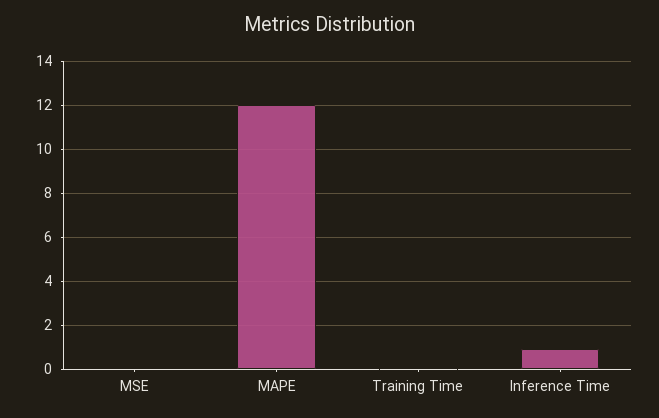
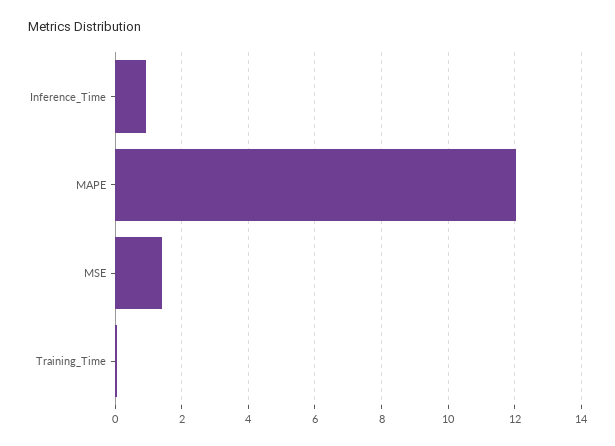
MSE: 0 -> 1.4

